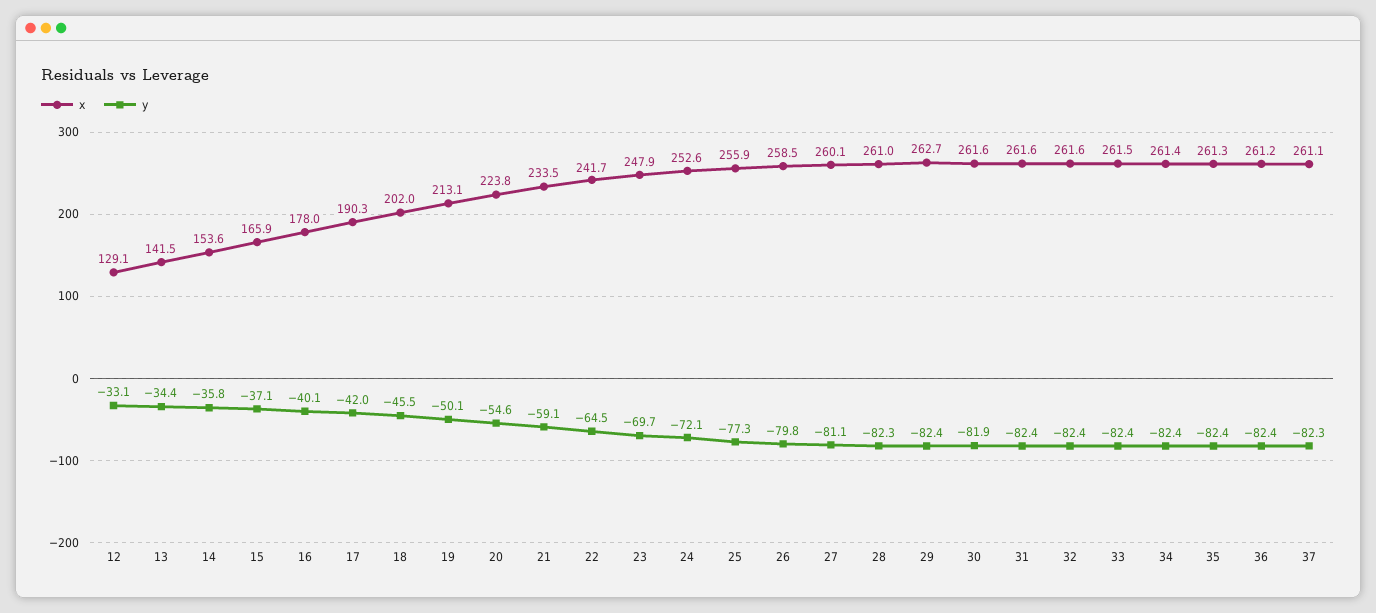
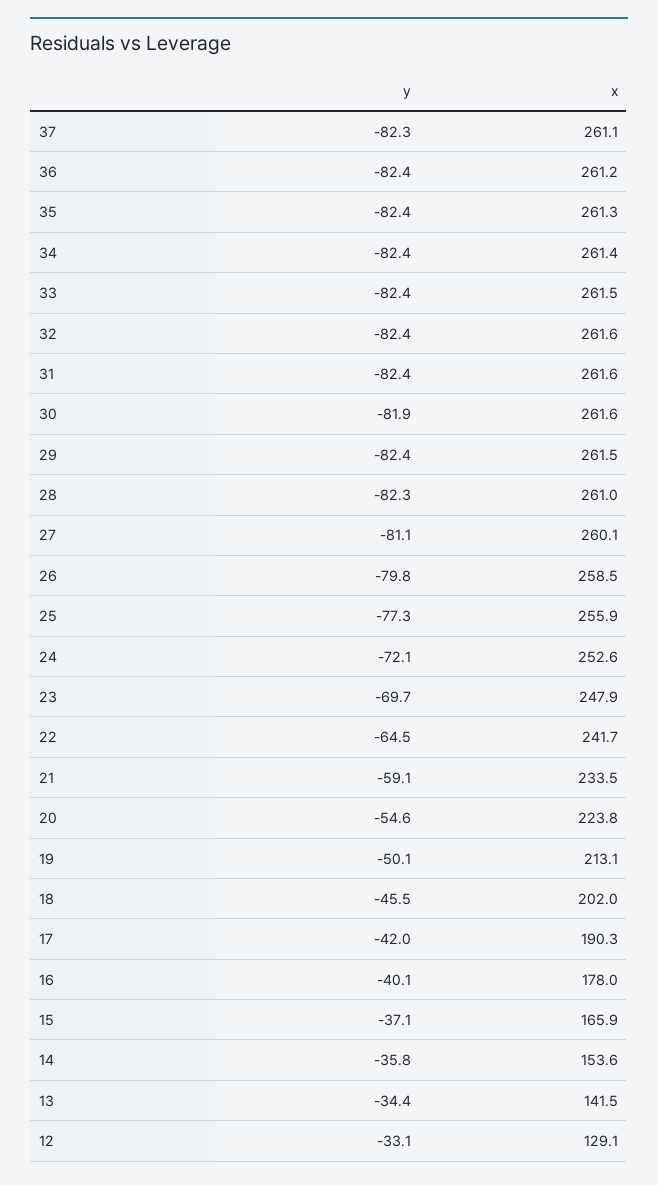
x, 29: 262.7 -> 261.5

